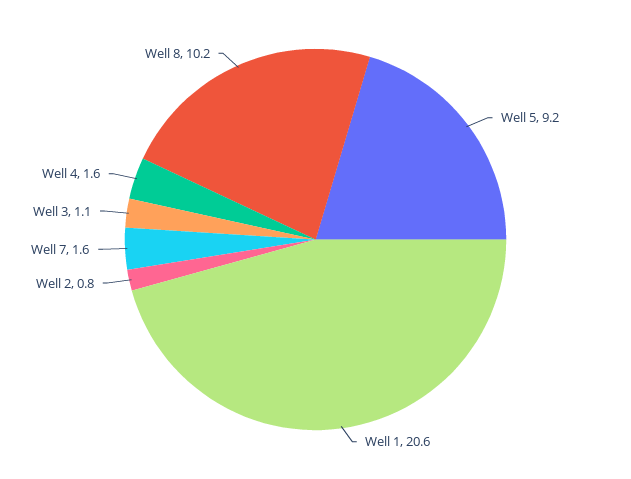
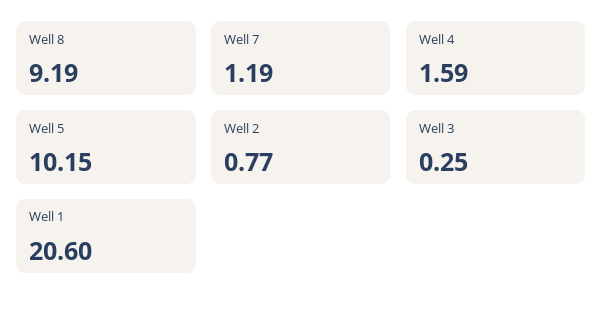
Well 5: 9.2 -> 10.15
Well 7: 1.6 -> 1.19
Well 3: 1.1 -> 0.25
Well 8: 10.2 -> 9.19

